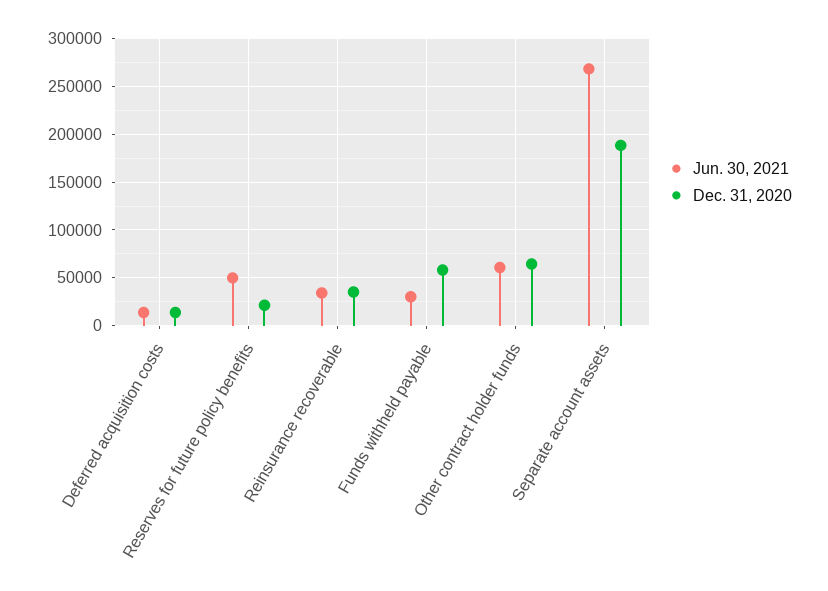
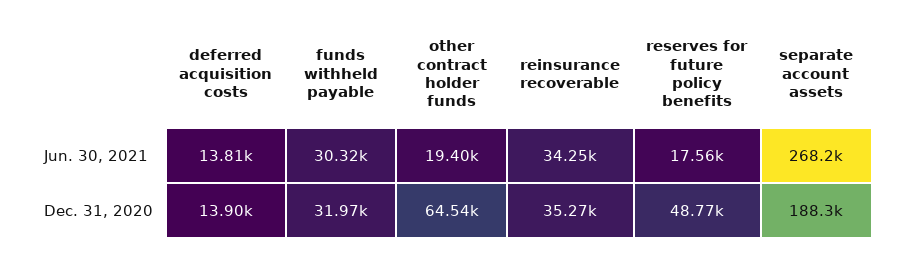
Jun. 30, 2021, Reserves for future policy benefits: 50000 -> 17560
Dec. 31, 2020, Reserves for future policy benefits: 20000 -> 48770
Dec. 31, 2020, Funds withheld payable: 60000 -> 31970
Jun. 30, 2021, Other contract holder funds: 60000 -> 19400

